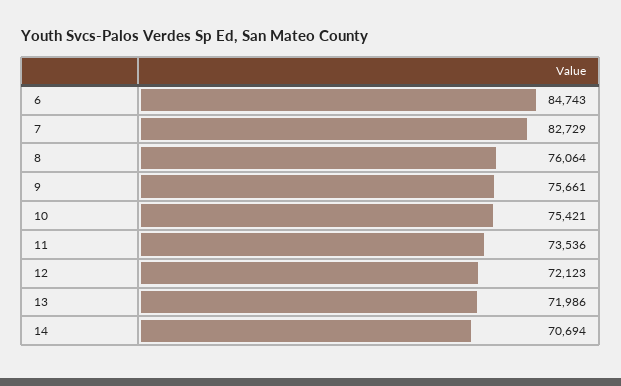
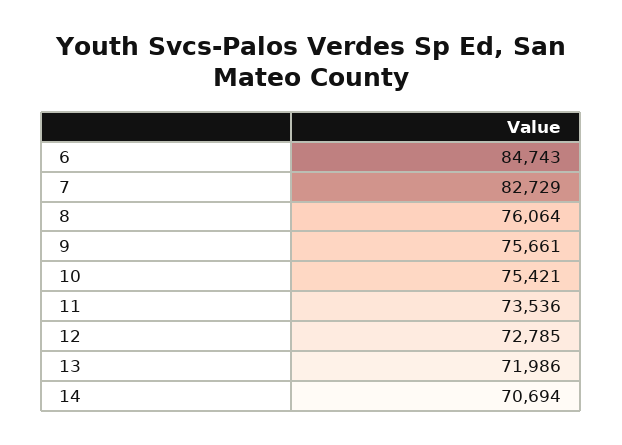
12: 72123 -> 72785

